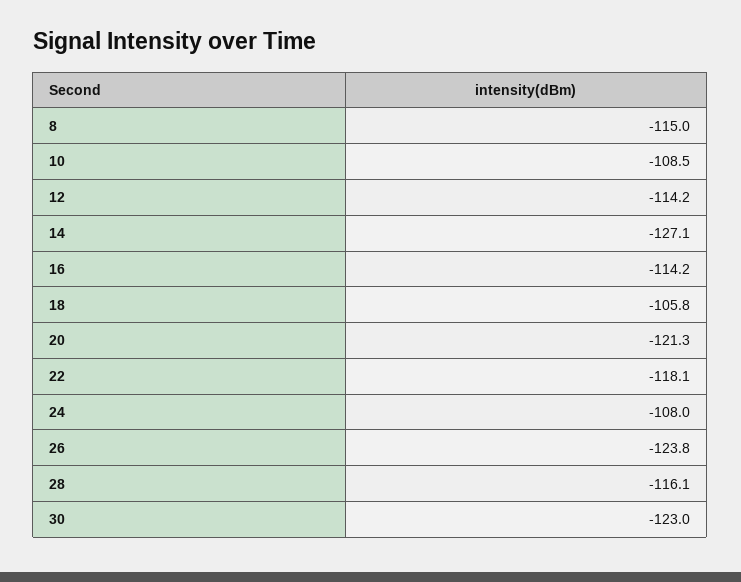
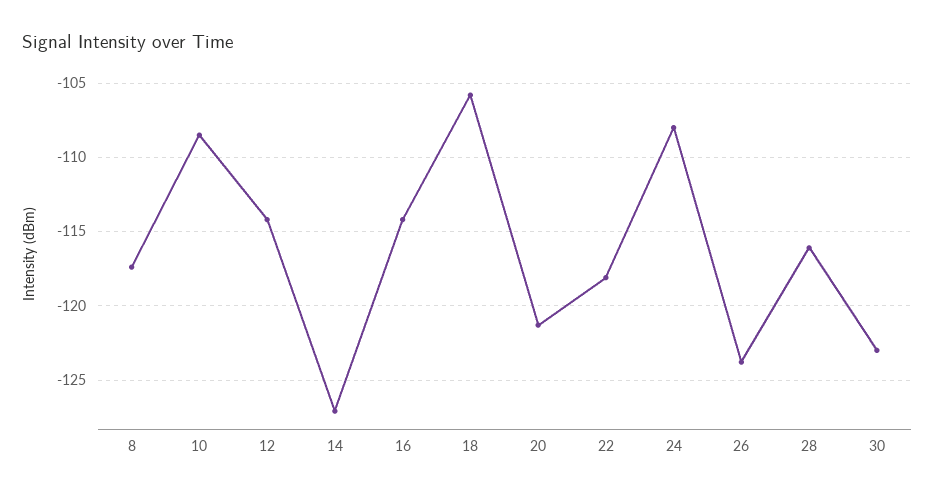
8: -115 -> -117.5

